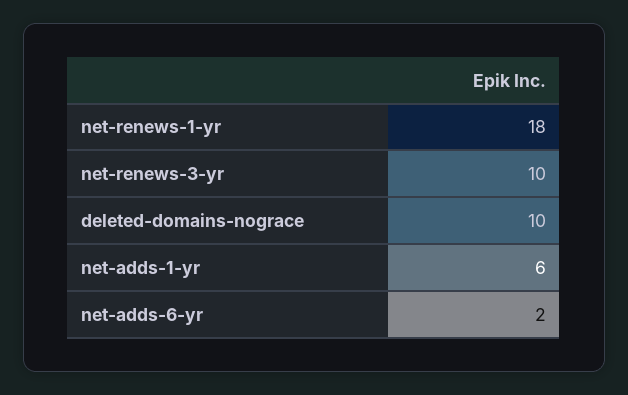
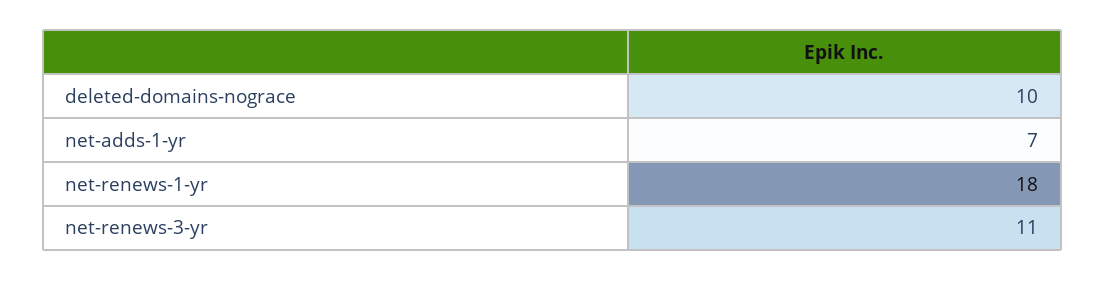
net-renews-3-yr: 10 -> 11
net-adds-1-yr: 6 -> 7
net-adds-6-yr: 2 -> none

